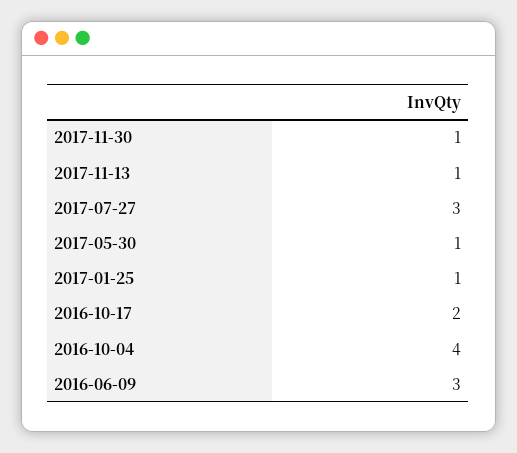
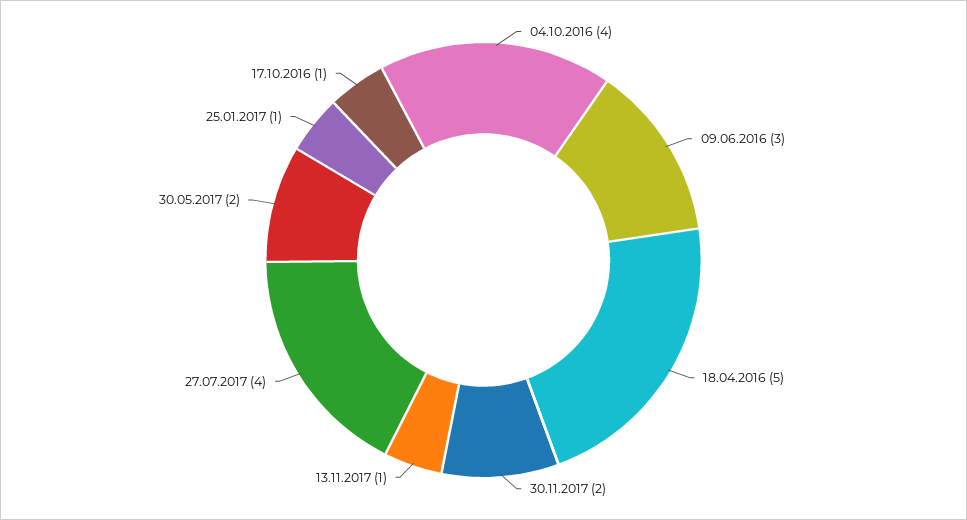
2017-11-30: 1 -> 2
2017-07-27: 3 -> 4
2017-05-30: 1 -> 2
2016-10-17: 2 -> 1
18.04.2016: none -> 5

